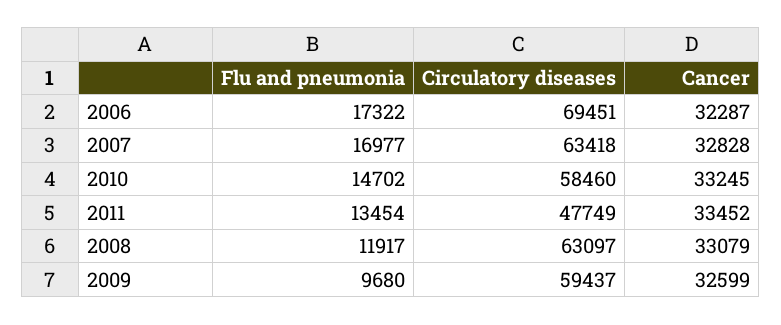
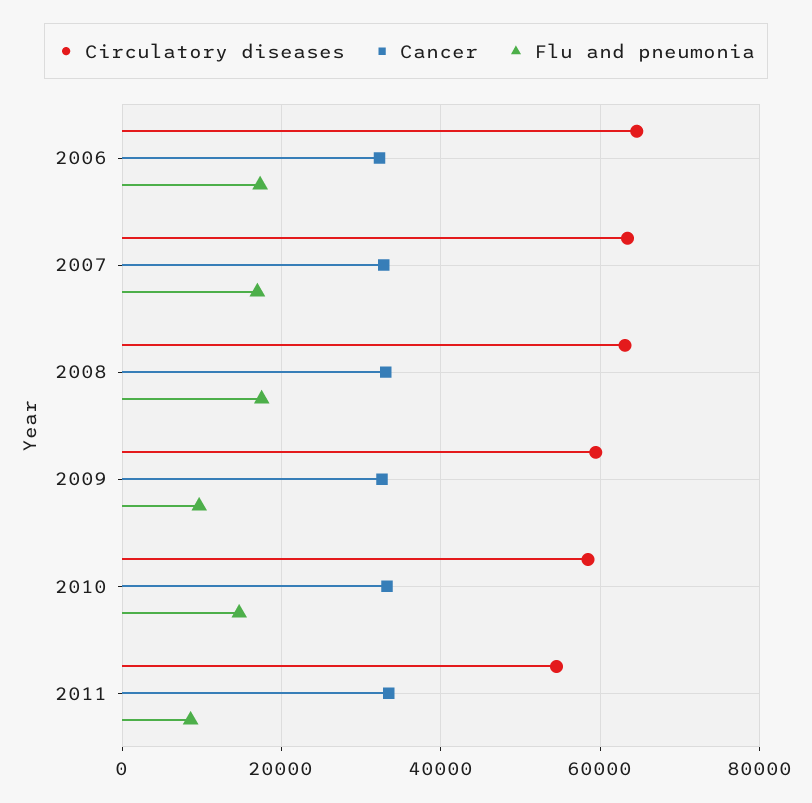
Circulatory diseases, 2006: 69451 -> 64000
Flu and pneumonia, 2011: 13454 -> 8000
Circulatory diseases, 2011: 47749 -> 54000
Flu and pneumonia, 2008: 11917 -> 18000

